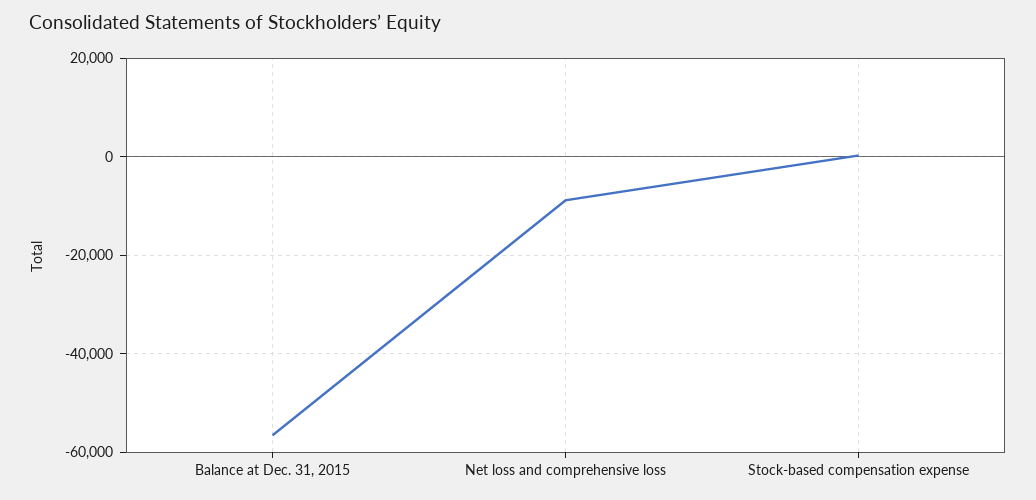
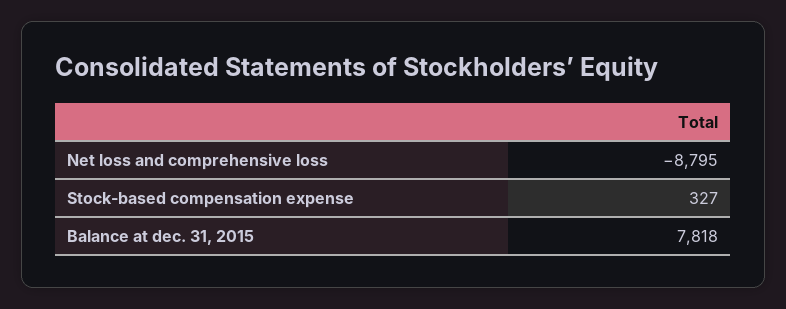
Balance at Dec. 31, 2015: -56000 -> 7818

